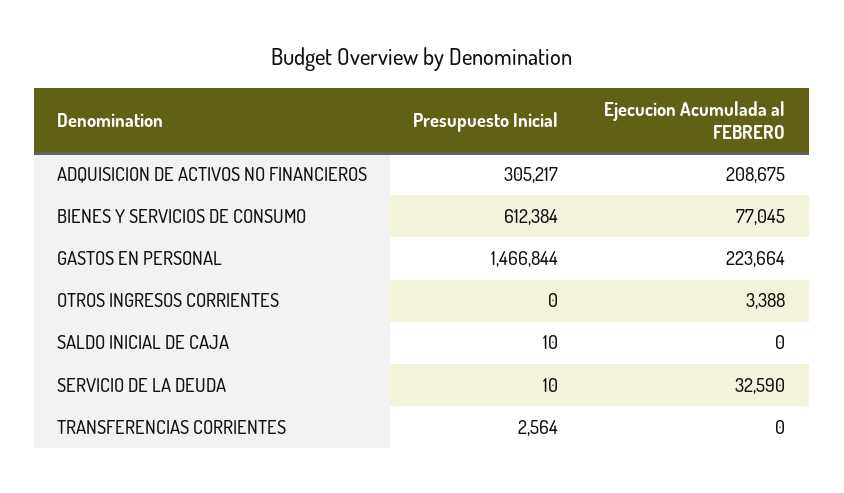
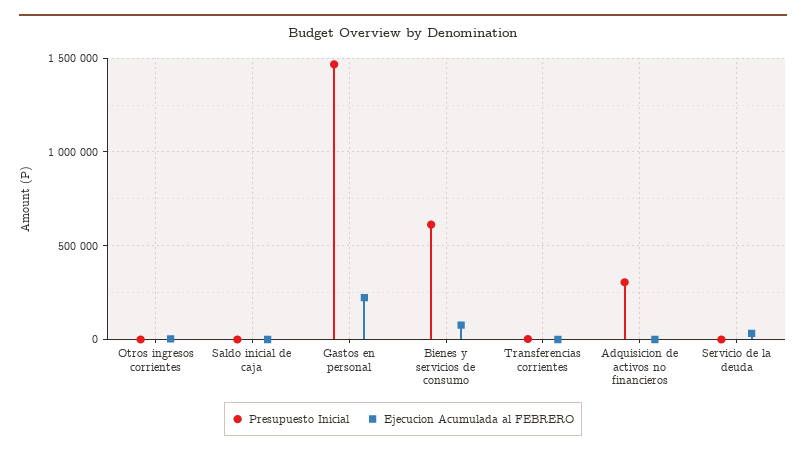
Ejecucion Acumulada al FEBRERO, ADQUISICION DE ACTIVOS NO FINANCIEROS: 208675 -> 0

